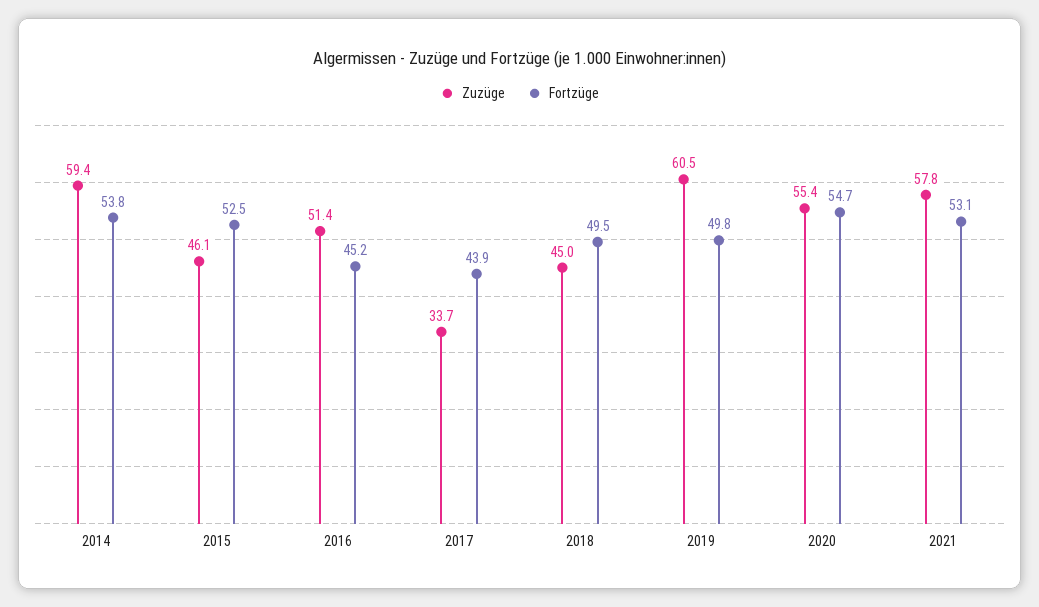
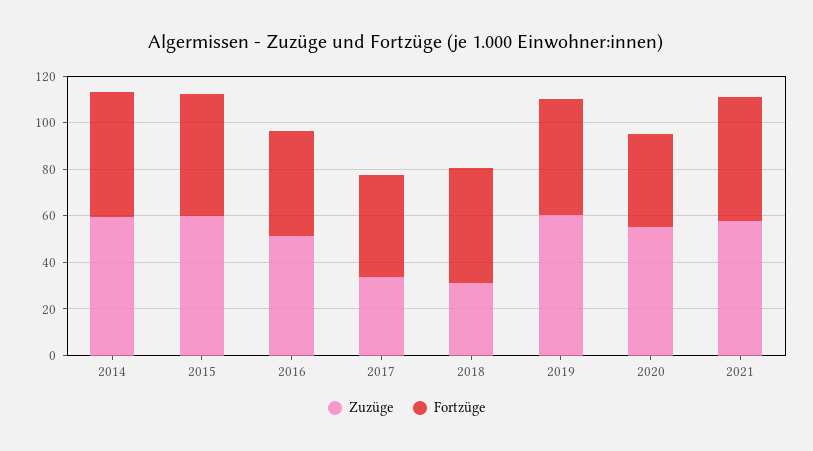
Zuzüge, 2015: 46.1 -> 60
Zuzüge, 2018: 45 -> 30
Fortzüge, 2020: 54.7 -> 40

